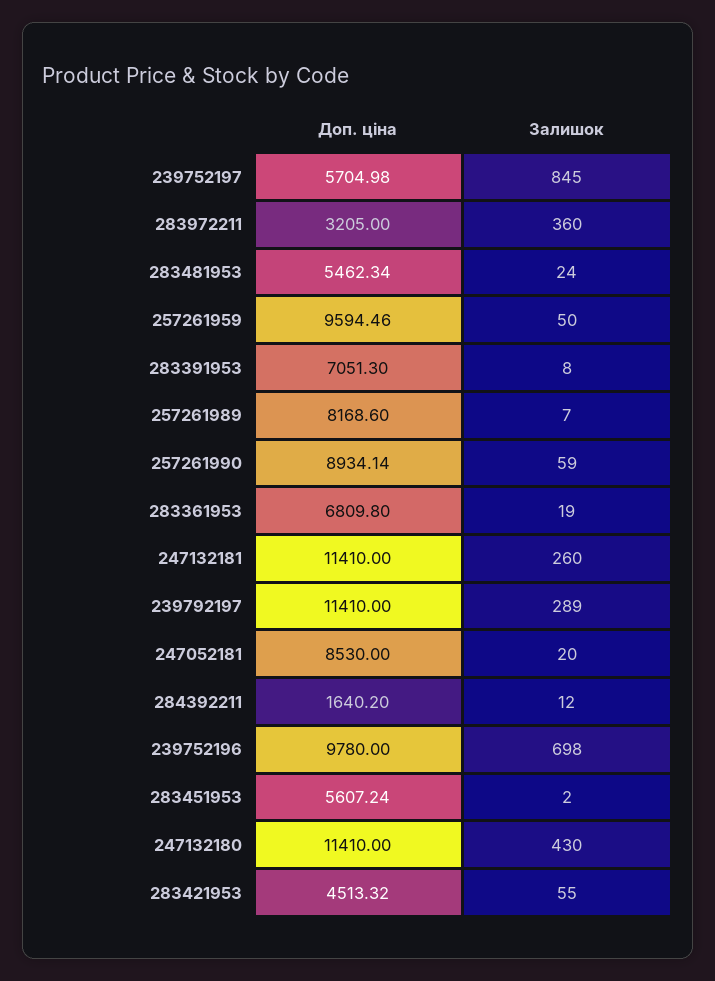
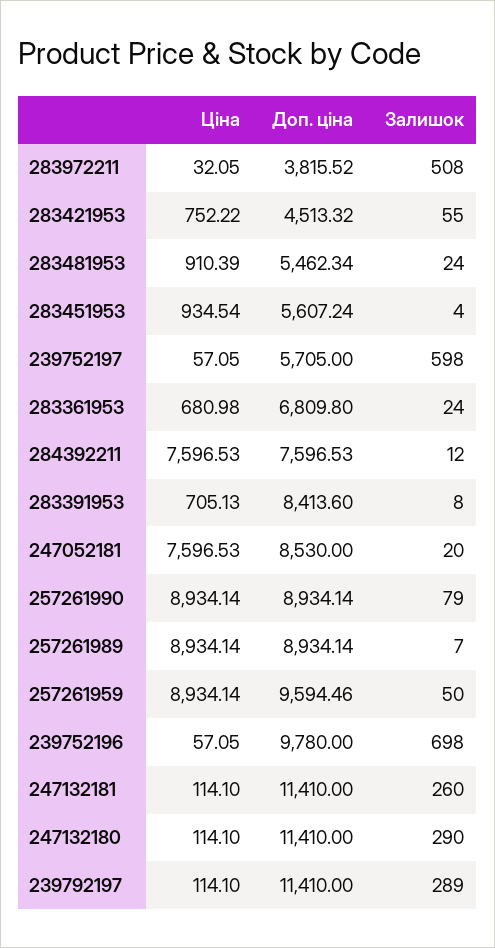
Доп. ціна, 239752197: 5704.98 -> 5705
Залишок, 239752197: 845 -> 598
Доп. ціна, 283972211: 3205 -> 3815.52
Залишок, 283972211: 360 -> 508
Доп. ціна, 283391953: 7051.3 -> 8413.6
Доп. ціна, 257261989: 8168.6 -> 8934.14
Залишок, 257261990: 59 -> 79
Залишок, 283361953: 19 -> 24
Доп. ціна, 284392211: 1640.2 -> 7596.53
Залишок, 283451953: 2 -> 4
Залишок, 247132180: 430 -> 290
Ціна, 283972211: none -> 32.05
Ціна, 283421953: none -> 752.22
Ціна, 283481953: none -> 910.39
Ціна, 283451953: none -> 934.54
Ціна, 239752197: none -> 57.05
Ціна, 283361953: none -> 680.98
Ціна, 284392211: none -> 7596.53
Ціна, 283391953: none -> 705.13
Ціна, 247052181: none -> 7596.53
Ціна, 257261990: none -> 8934.14
Ціна, 257261989: none -> 8934.14
Ціна, 257261959: none -> 8934.14
Ціна, 239752196: none -> 57.05
Ціна, 247132181: none -> 114.1
Ціна, 247132180: none -> 114.1
Ціна, 239792197: none -> 114.1

